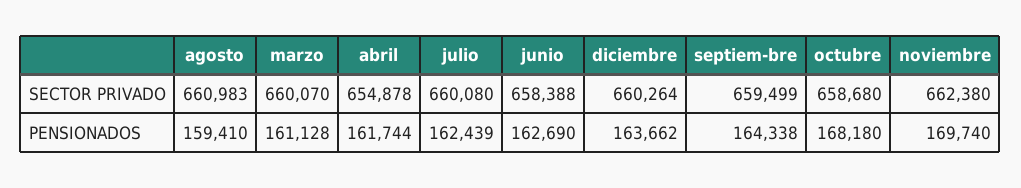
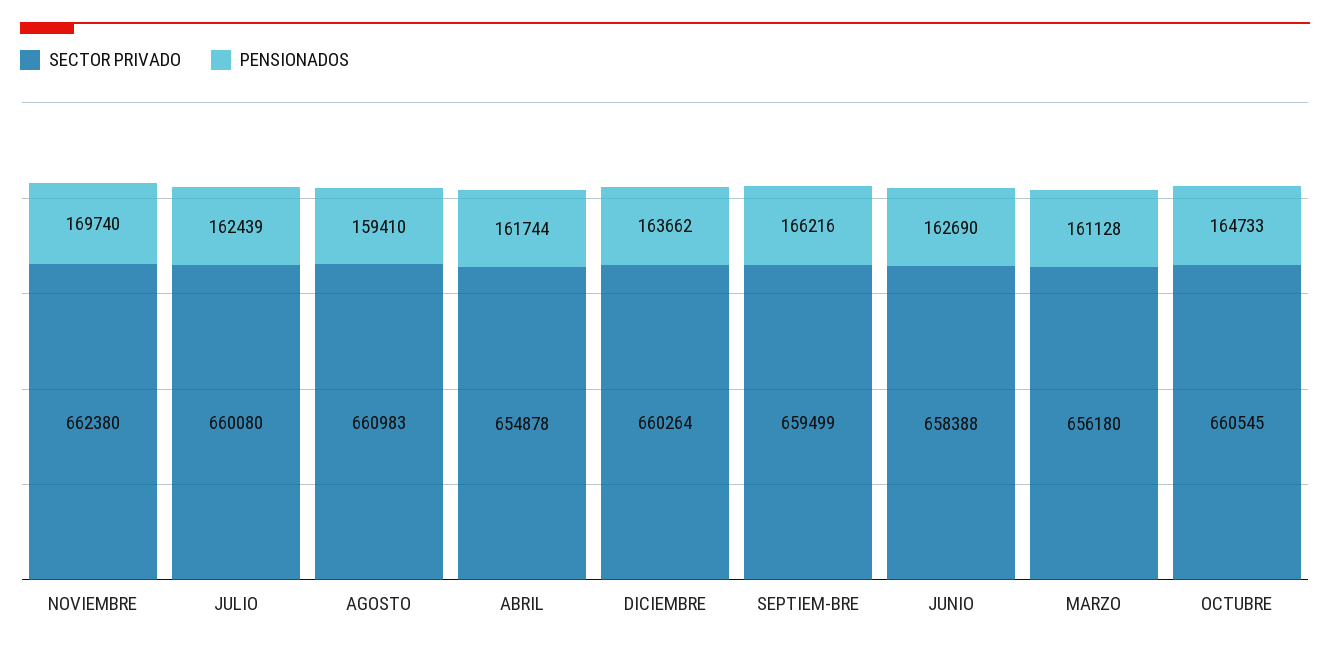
SECTOR PRIVADO, marzo: 660070 -> 656180
SECTOR PRIVADO, octubre: 658680 -> 660545
PENSIONADOS, septiem-bre: 164338 -> 166216
PENSIONADOS, octubre: 168180 -> 164733

